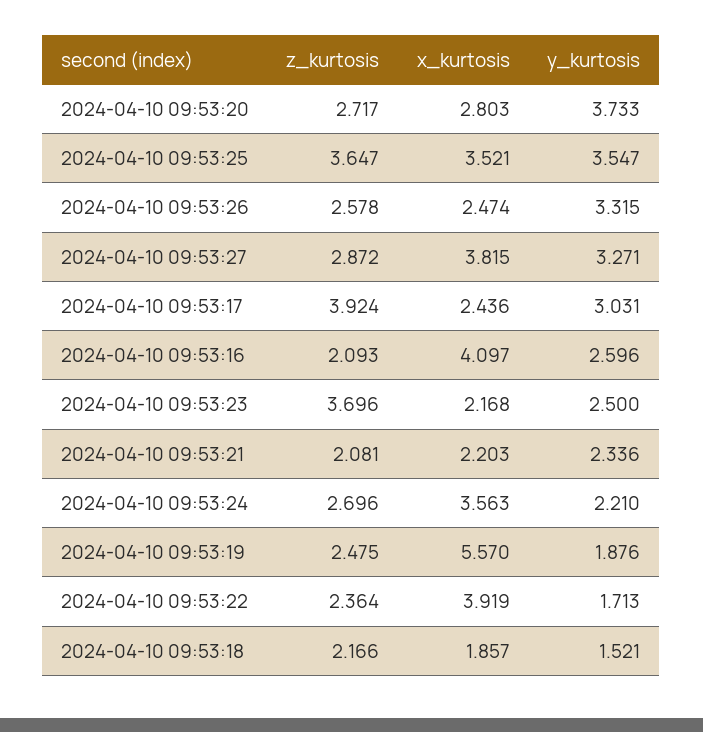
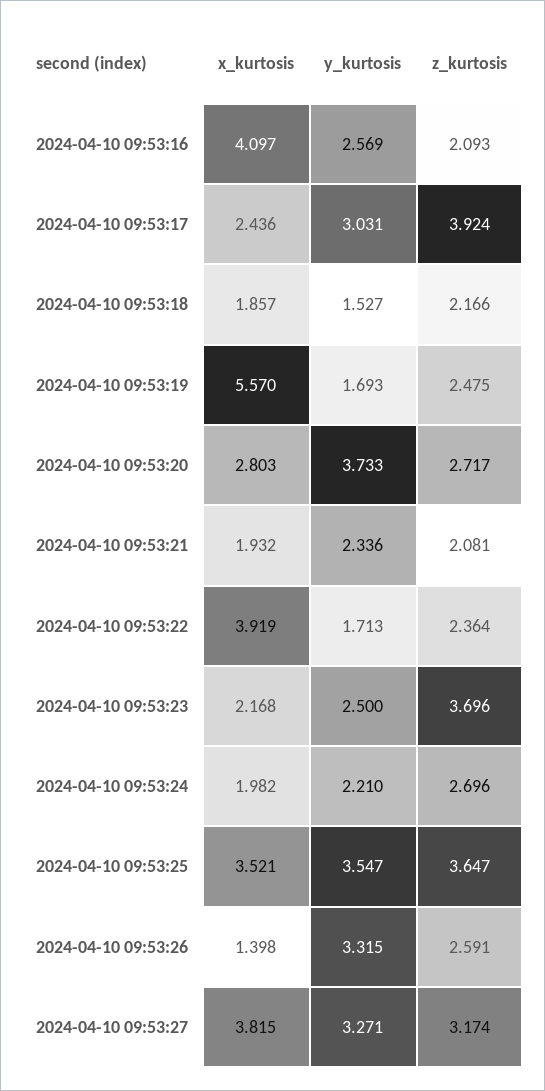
z_kurtosis, 2024-04-10 09:53:26: 2.578 -> 2.591
x_kurtosis, 2024-04-10 09:53:26: 2.474 -> 1.398
z_kurtosis, 2024-04-10 09:53:27: 2.872 -> 3.174
y_kurtosis, 2024-04-10 09:53:16: 2.596 -> 2.569
x_kurtosis, 2024-04-10 09:53:21: 2.203 -> 1.932
x_kurtosis, 2024-04-10 09:53:24: 3.563 -> 1.982
y_kurtosis, 2024-04-10 09:53:19: 1.876 -> 1.693
y_kurtosis, 2024-04-10 09:53:18: 1.521 -> 1.527

